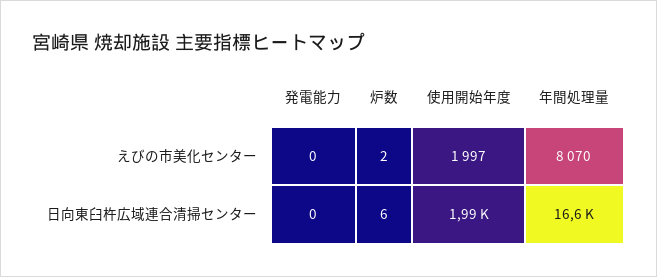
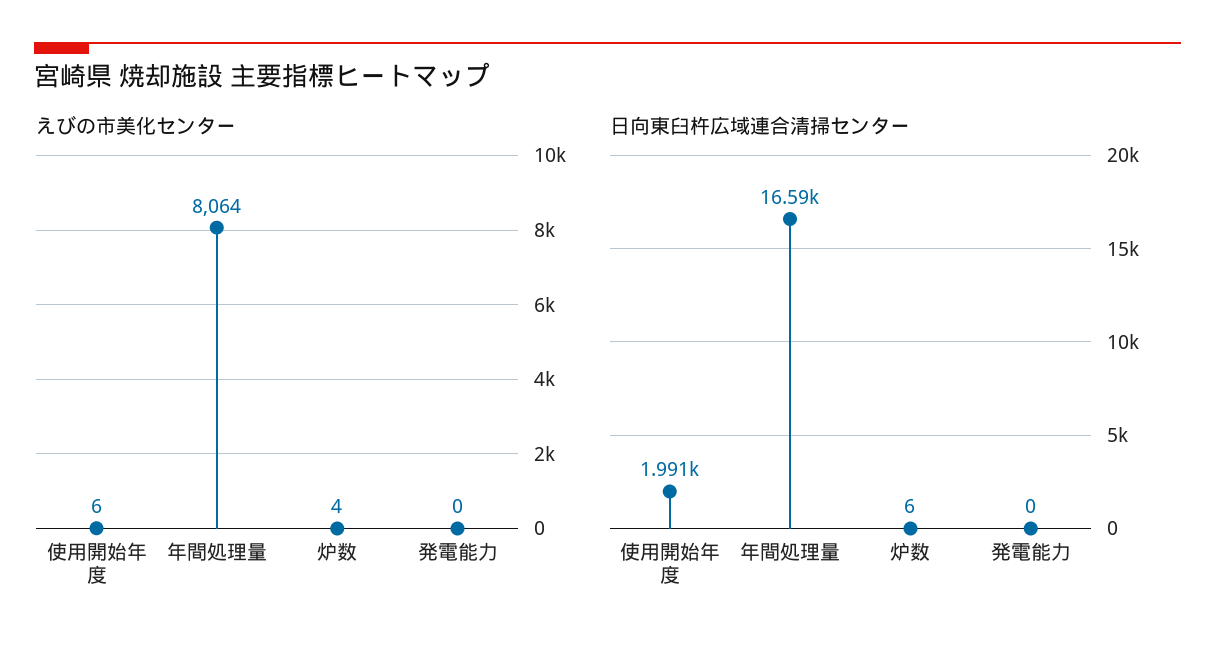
えびの市美化センター, 炉数: 2 -> 4
えびの市美化センター, 使用開始年度: 1997 -> 6
えびの市美化センター, 年間処理量: 8070 -> 8064

